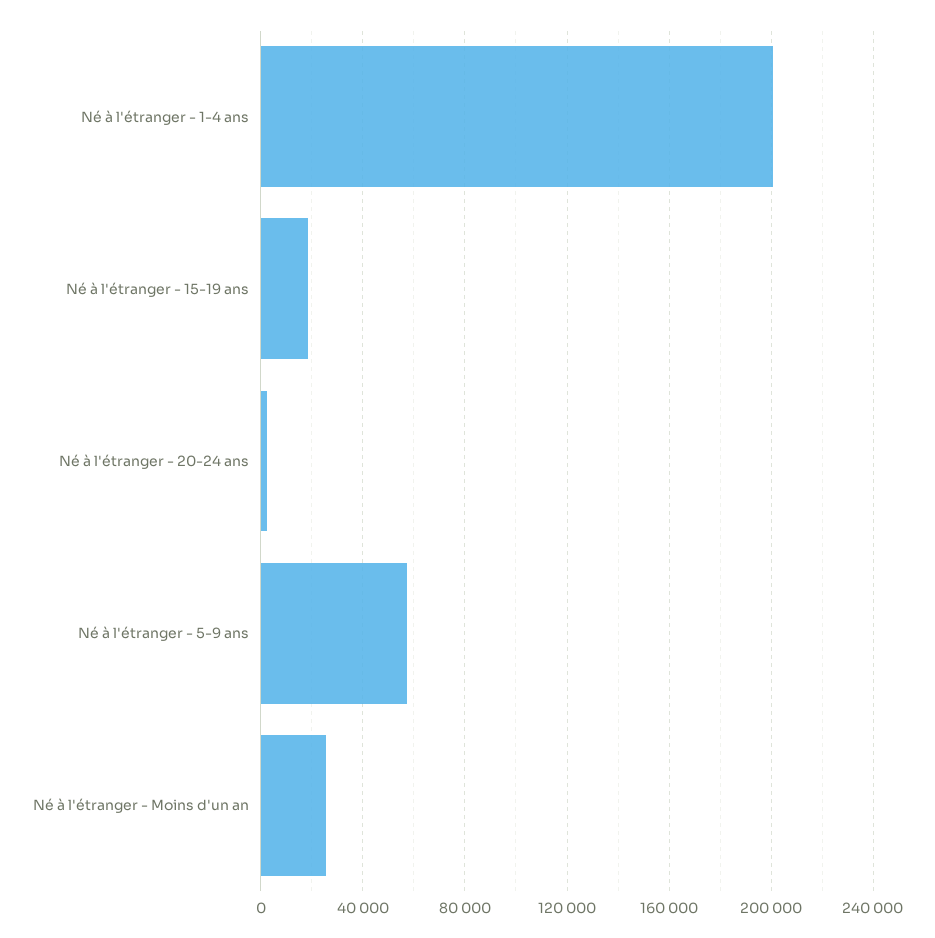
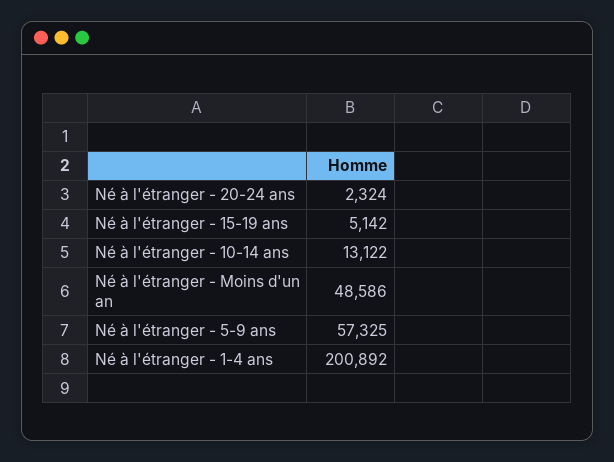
Né à l'étranger - 15-19 ans: 20000 -> 5142
Né à l'étranger - Moins d'un an: 25000 -> 48586
Né à l'étranger - 10-14 ans: none -> 13122

